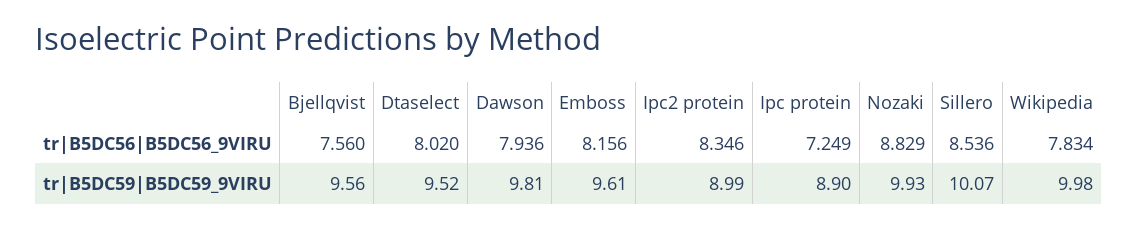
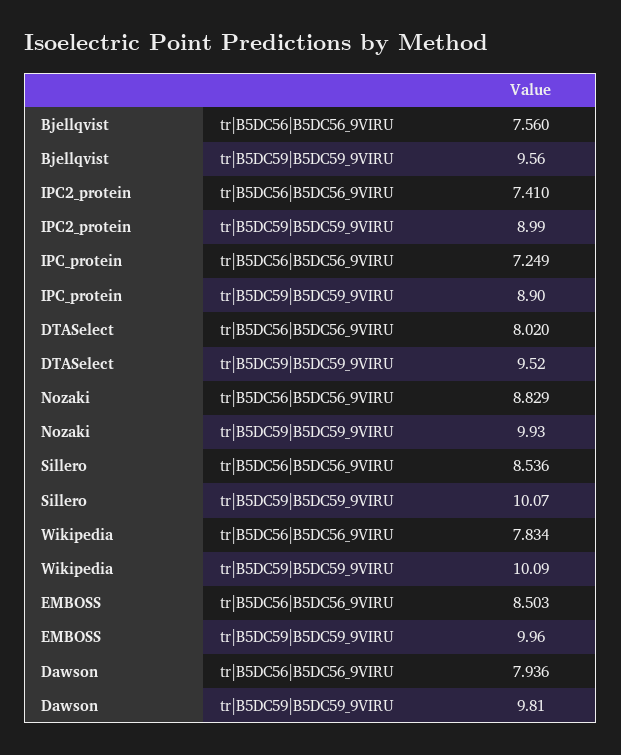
Emboss, tr|B5DC56|B5DC56_9VIRU: 8.156 -> 8.503
Ipc2 protein, tr|B5DC56|B5DC56_9VIRU: 8.346 -> 7.41
Emboss, tr|B5DC59|B5DC59_9VIRU: 9.61 -> 9.96
Wikipedia, tr|B5DC59|B5DC59_9VIRU: 9.98 -> 10.09

